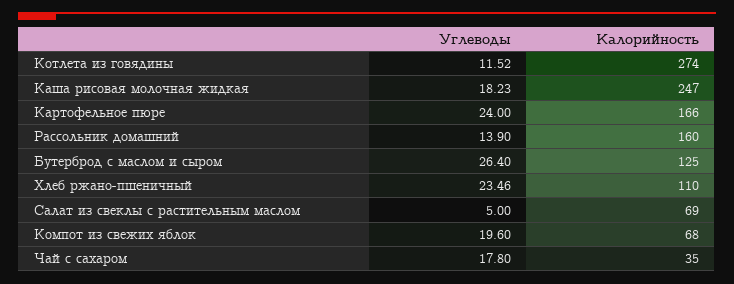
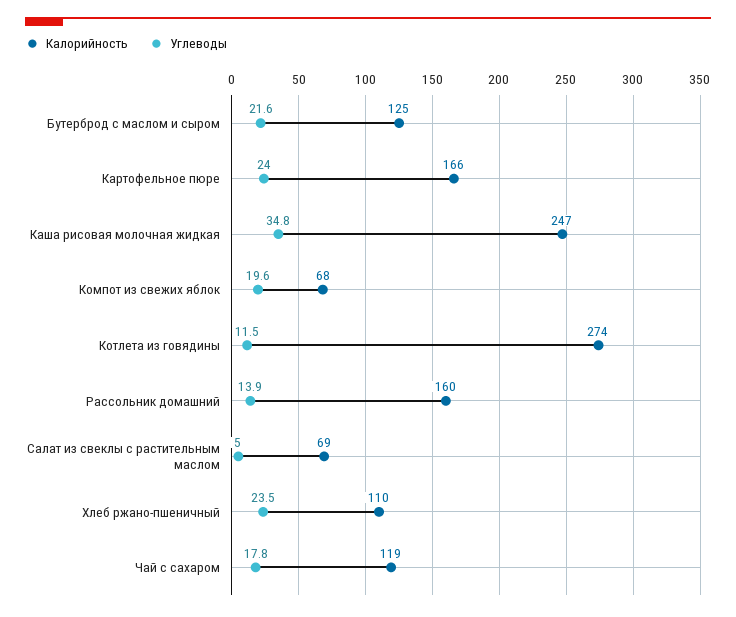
Углеводы, Каша рисовая молочная жидкая: 18.23 -> 34.8
Углеводы, Бутерброд с маслом и сыром: 26.4 -> 21.6
Калорийность, Чай с сахаром: 35 -> 119

